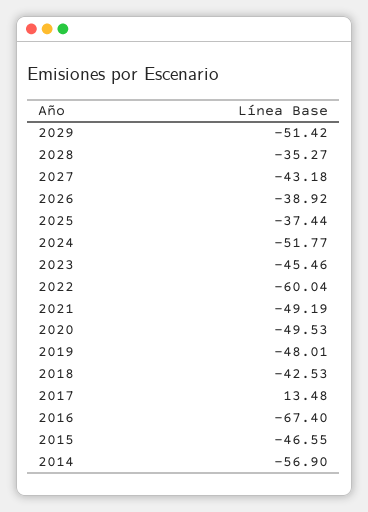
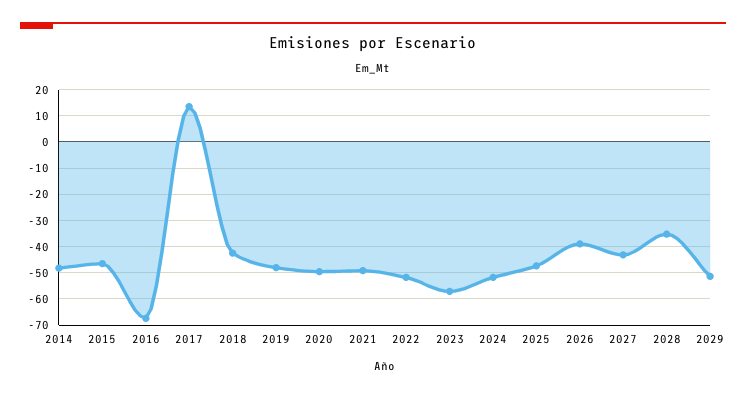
2025: -37.44 -> -47.5
2023: -45.46 -> -57.5
2022: -60.04 -> -52.5
2014: -56.9 -> -47.5

